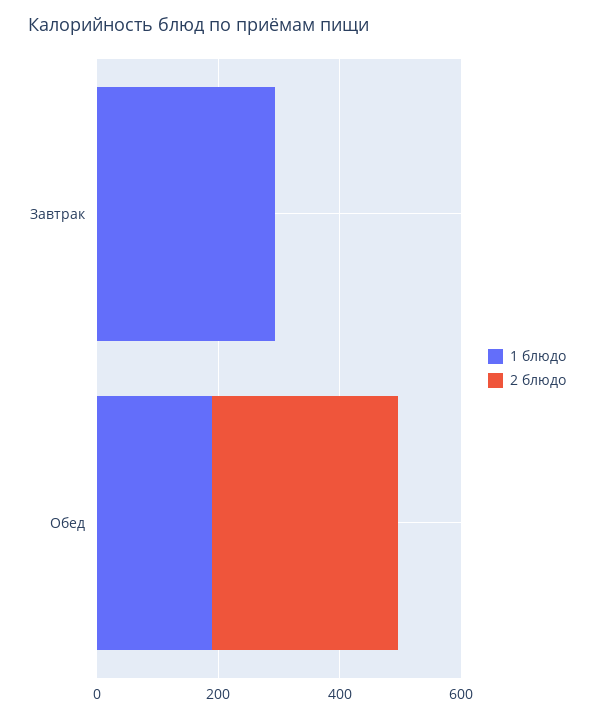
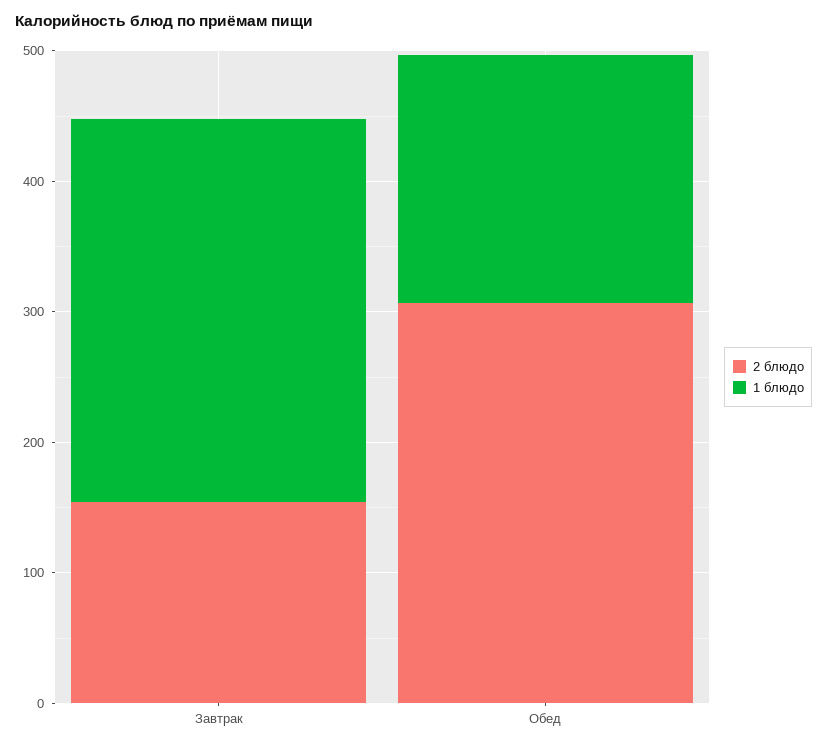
2 блюдо, Завтрак: 0 -> 160

